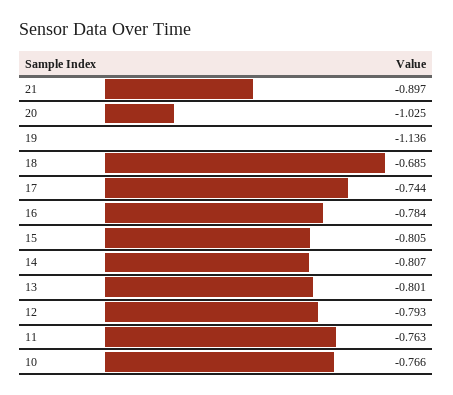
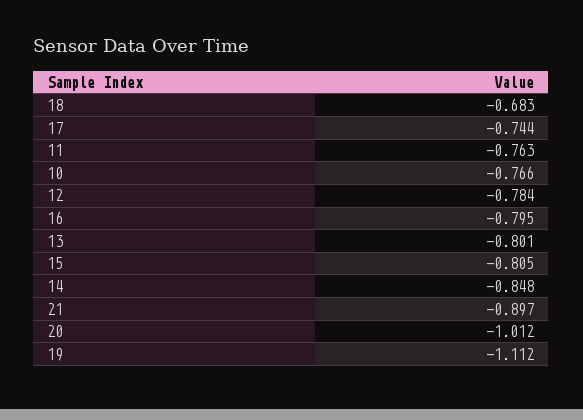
20: -1.025 -> -1.012
19: -1.136 -> -1.112
18: -0.685 -> -0.683
16: -0.784 -> -0.795
14: -0.807 -> -0.848
12: -0.793 -> -0.784

